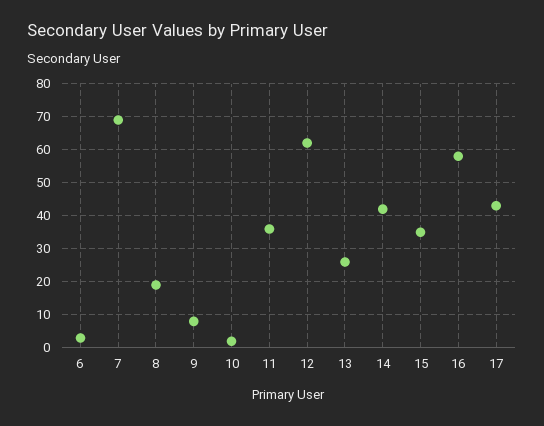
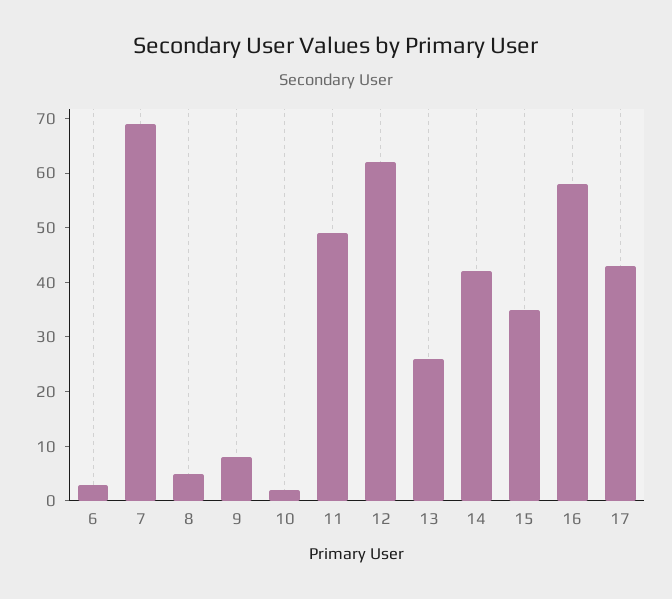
8: 20 -> 5
11: 35 -> 50

